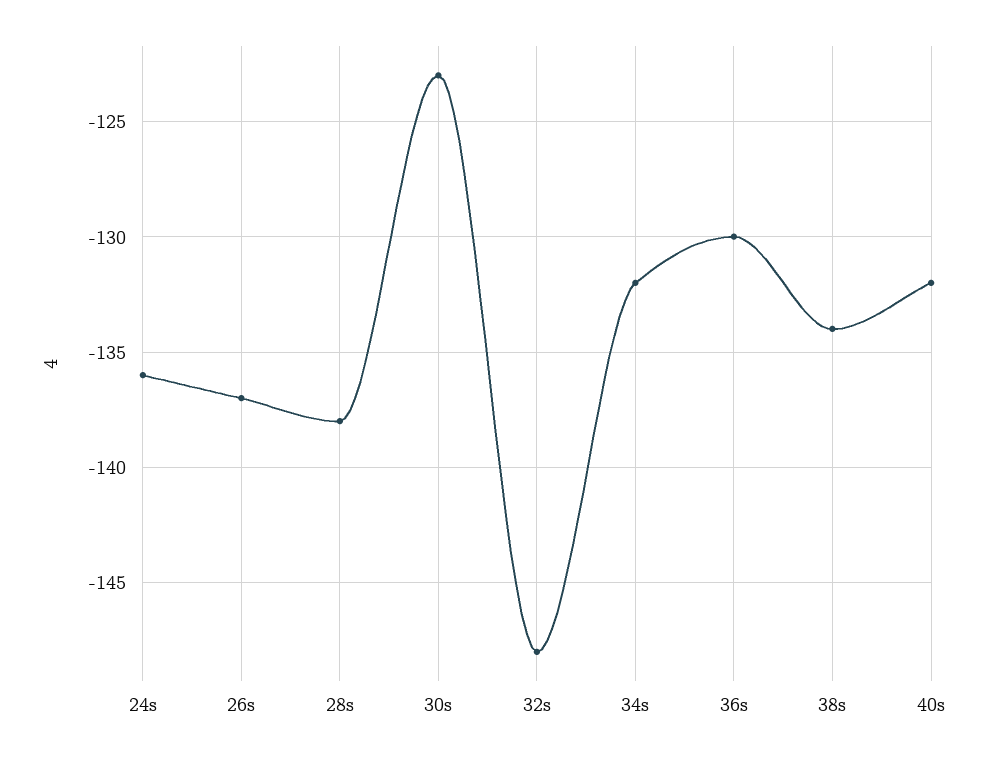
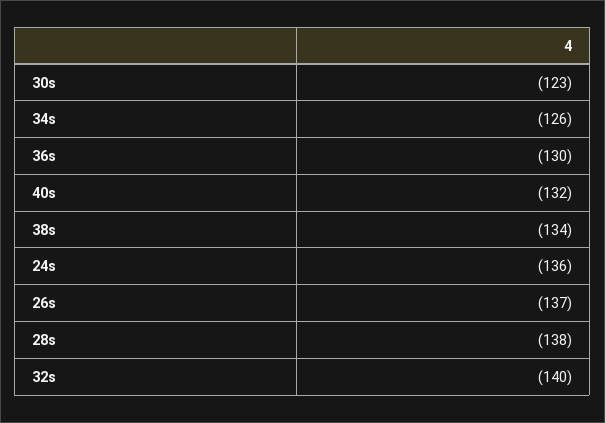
32s: -148 -> -140
34s: -132 -> -126

